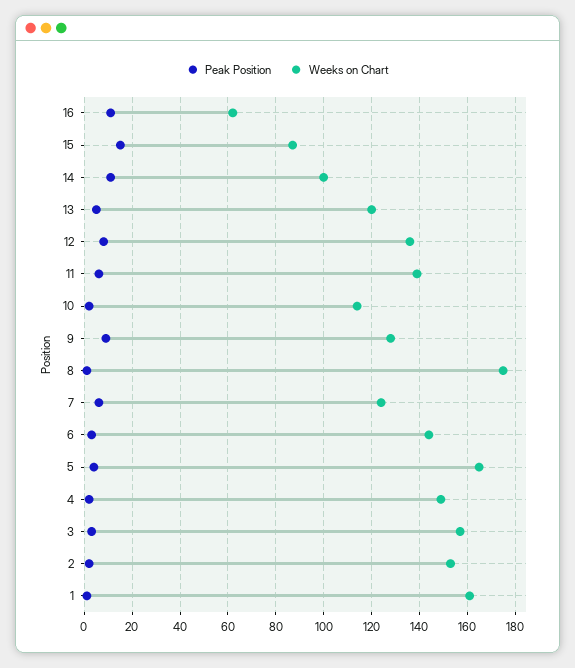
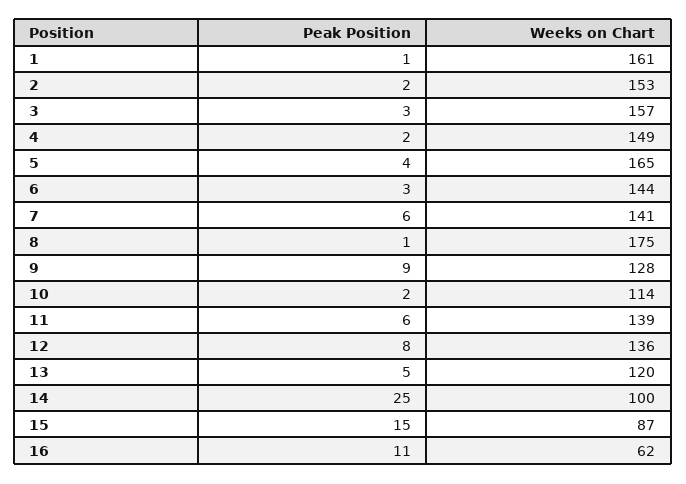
Peak Position, 14: 10 -> 25
Weeks on Chart, 7: 125 -> 141

